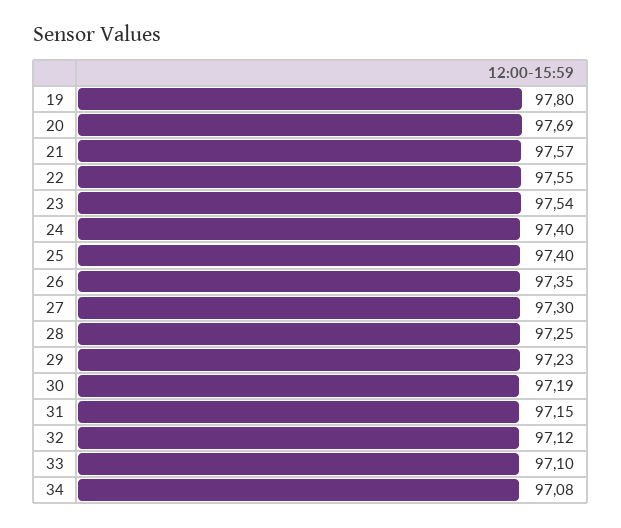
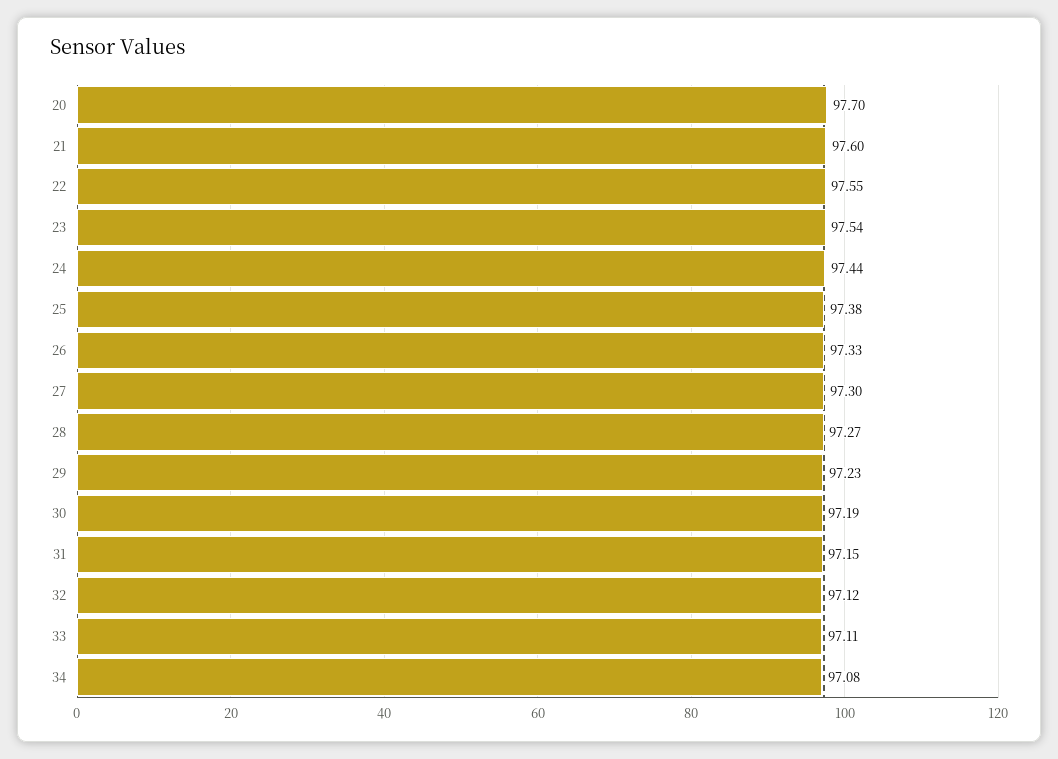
19: 97.8 -> none
20: 97.69 -> 97.7
21: 97.57 -> 97.6
24: 97.4 -> 97.44
25: 97.4 -> 97.38
26: 97.35 -> 97.33
28: 97.25 -> 97.27
33: 97.1 -> 97.11

